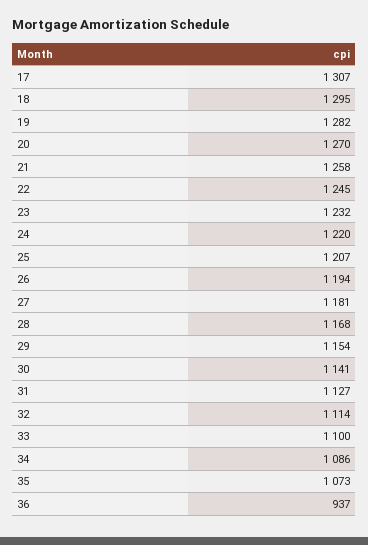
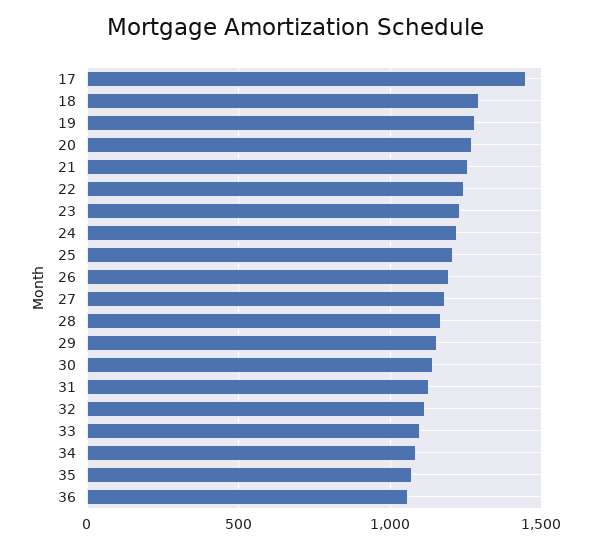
17: 1307 -> 1450
36: 937 -> 1050

